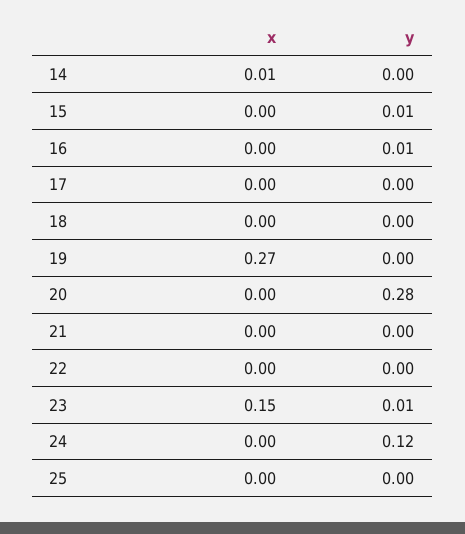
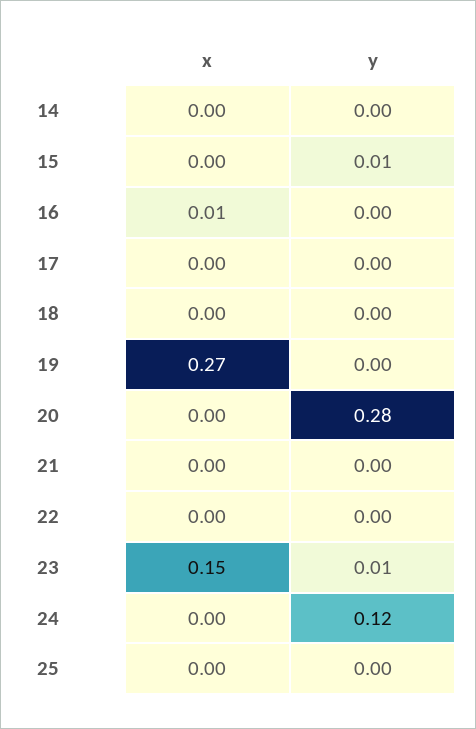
x, 14: 0.01 -> 0
x, 16: 0 -> 0.01
y, 16: 0.01 -> 0

